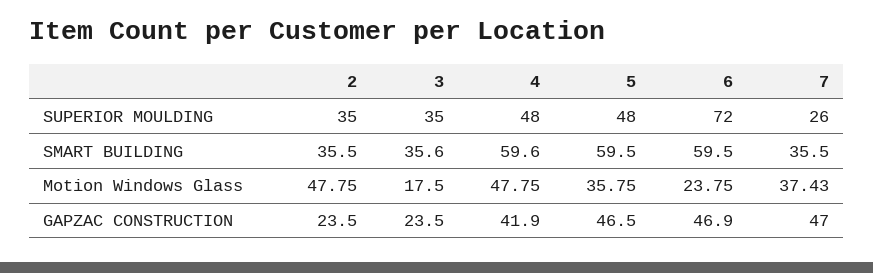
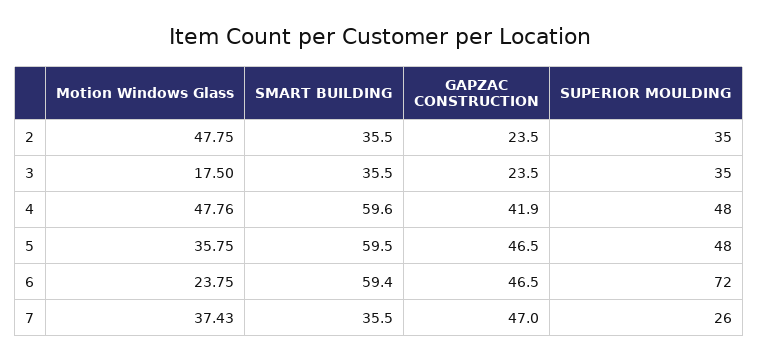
3, SMART BUILDING: 35.6 -> 35.5
6, SMART BUILDING: 59.5 -> 59.4
4, Motion Windows Glass: 47.75 -> 47.76
6, GAPZAC CONSTRUCTION: 46.9 -> 46.5

